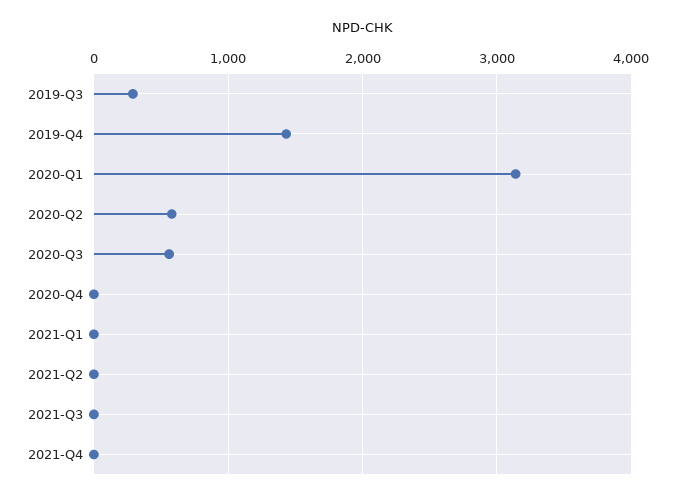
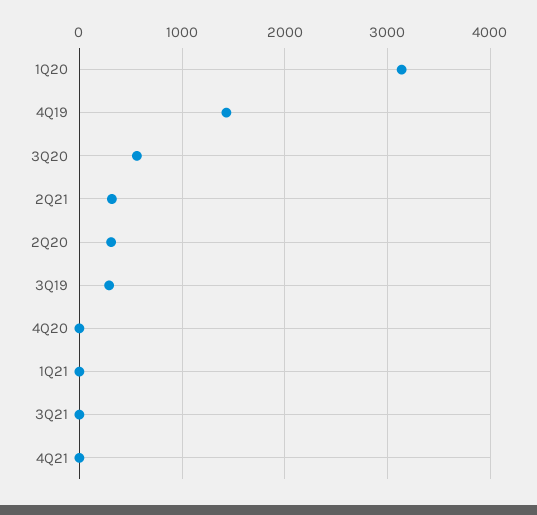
2020-Q2: 600 -> 300
2021-Q2: 0 -> 300

